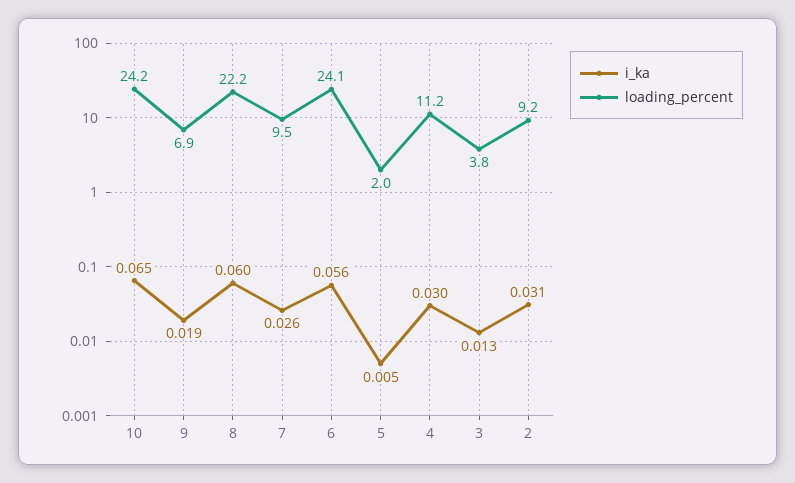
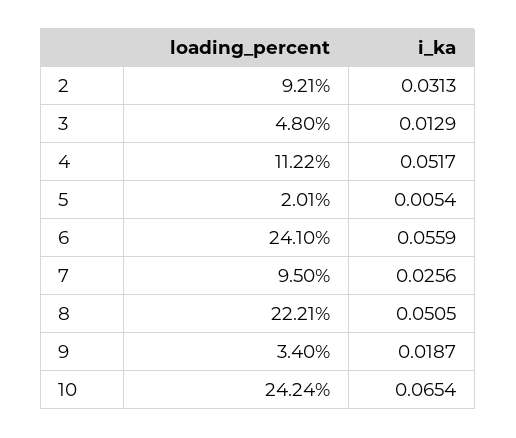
loading_percent, 9: 6.9 -> 3.4
i_ka, 8: 0.06 -> 0.0505
i_ka, 4: 0.03 -> 0.0517
loading_percent, 3: 3.8 -> 4.8

